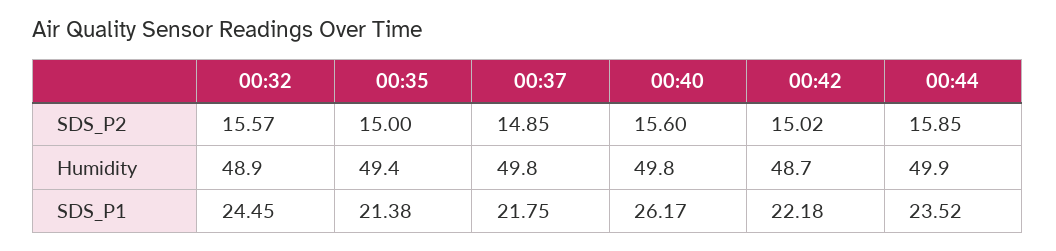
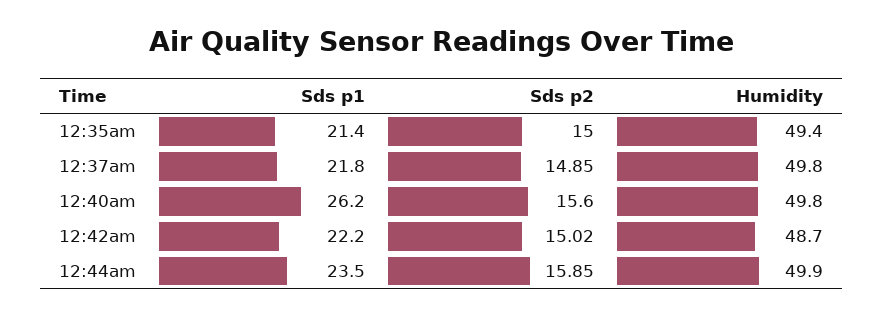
00:32, SDS_P2: 15.57 -> none
00:32, Humidity: 48.9 -> none
00:32, SDS_P1: 24.45 -> none

